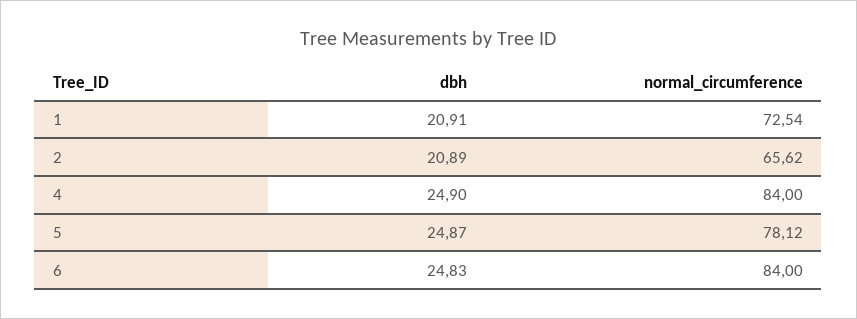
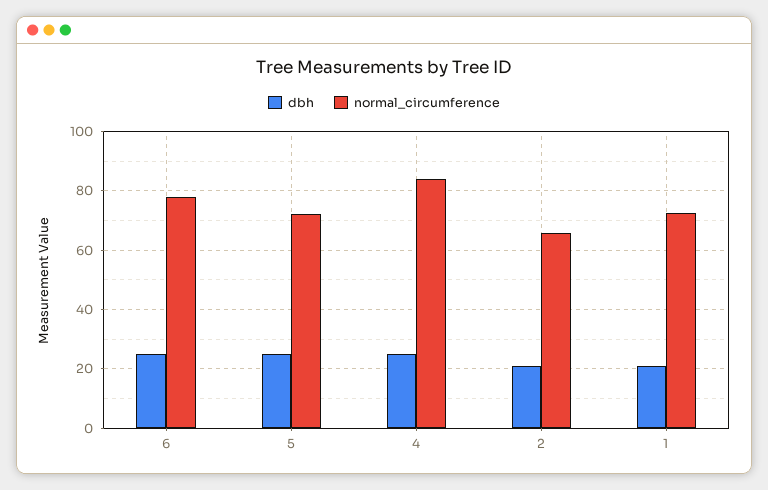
normal_circumference, 5: 78.12 -> 72.5
normal_circumference, 6: 84 -> 77.5

